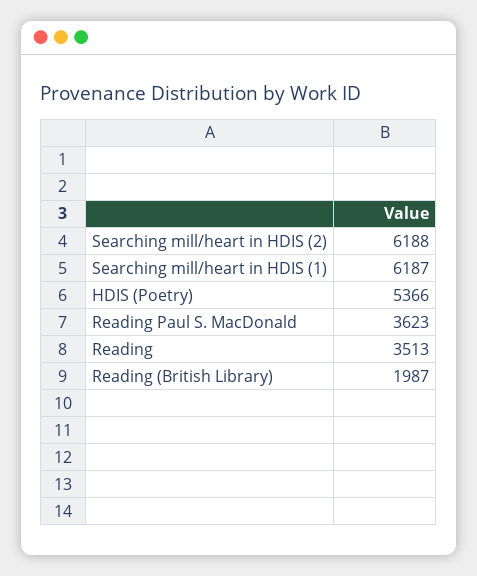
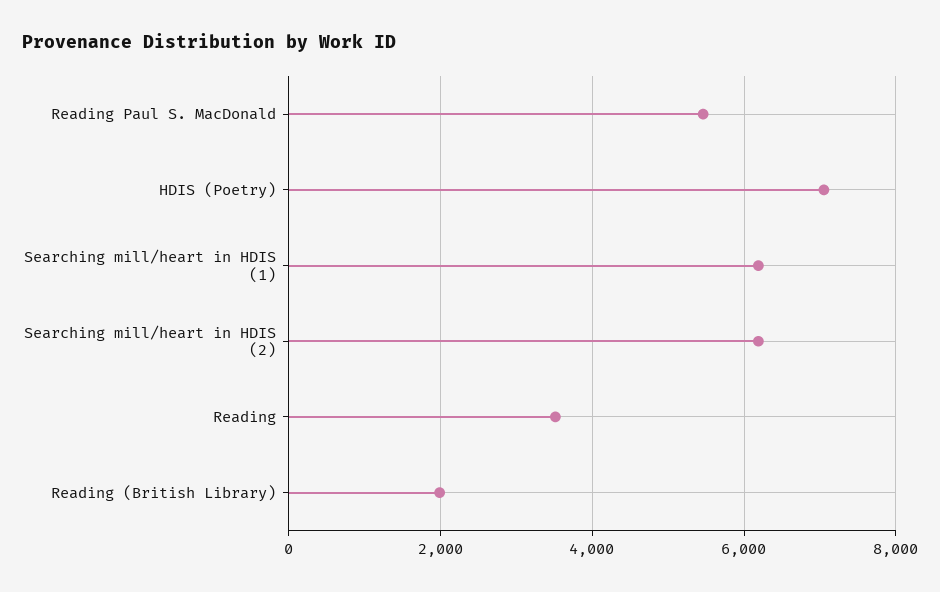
HDIS (Poetry): 5366 -> 7000
Reading Paul S. MacDonald: 3623 -> 5400

